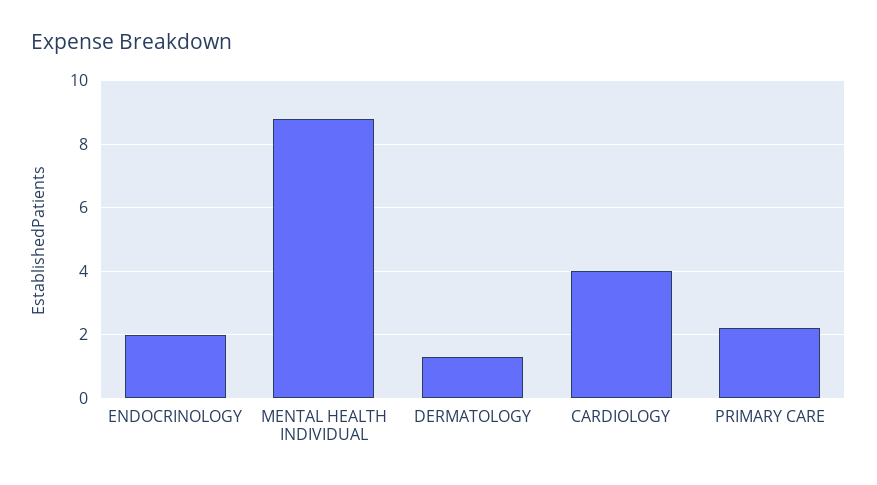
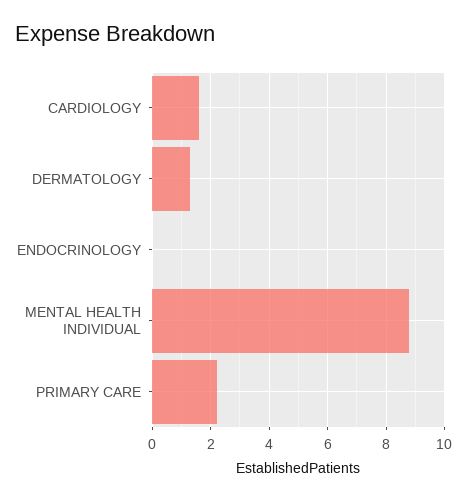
ENDOCRINOLOGY: 2 -> 0
CARDIOLOGY: 4 -> 1.5

